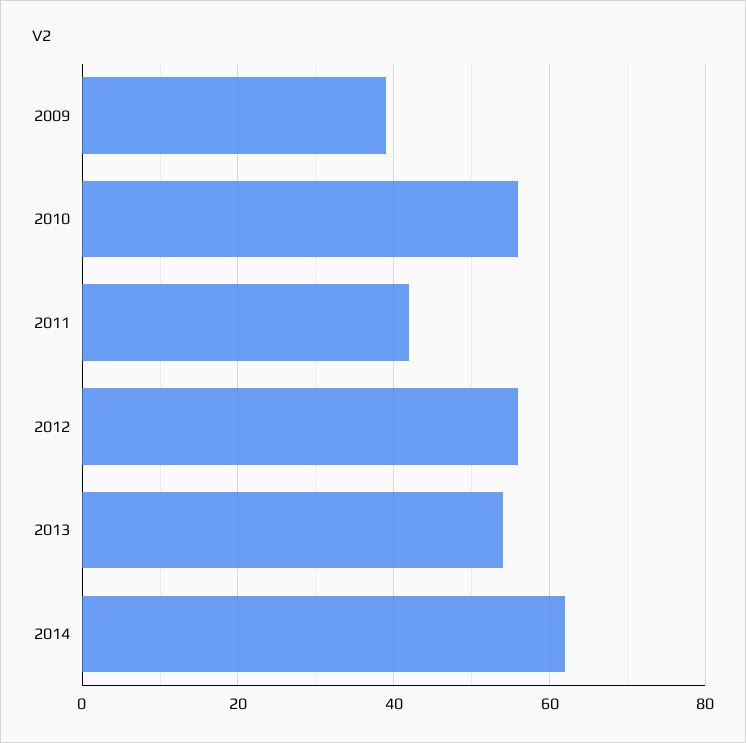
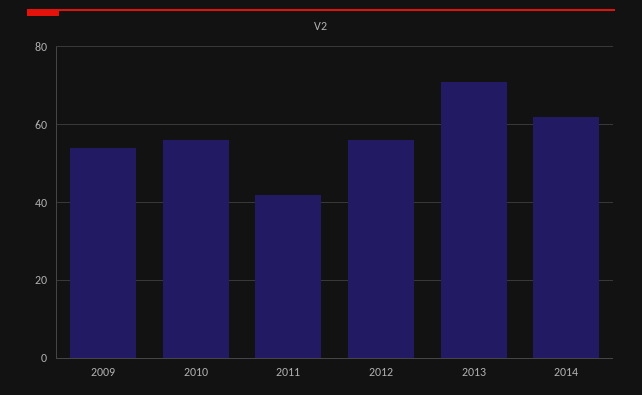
2009: 40 -> 55
2013: 55 -> 70

